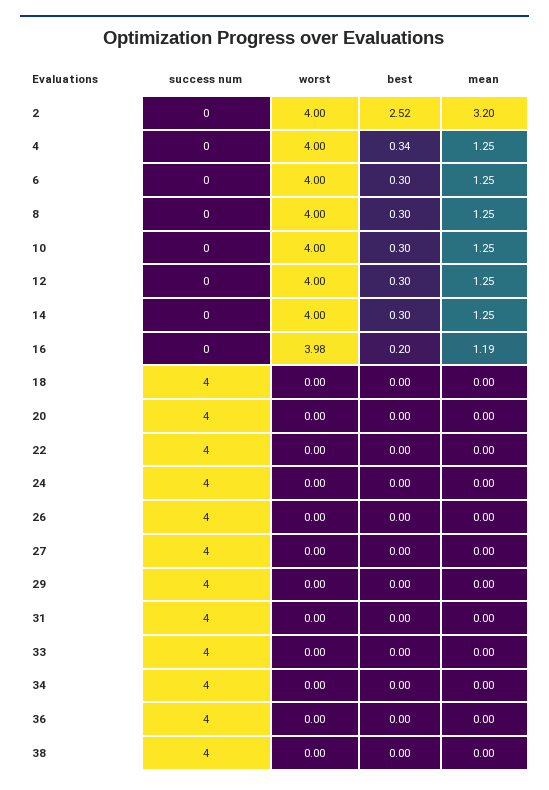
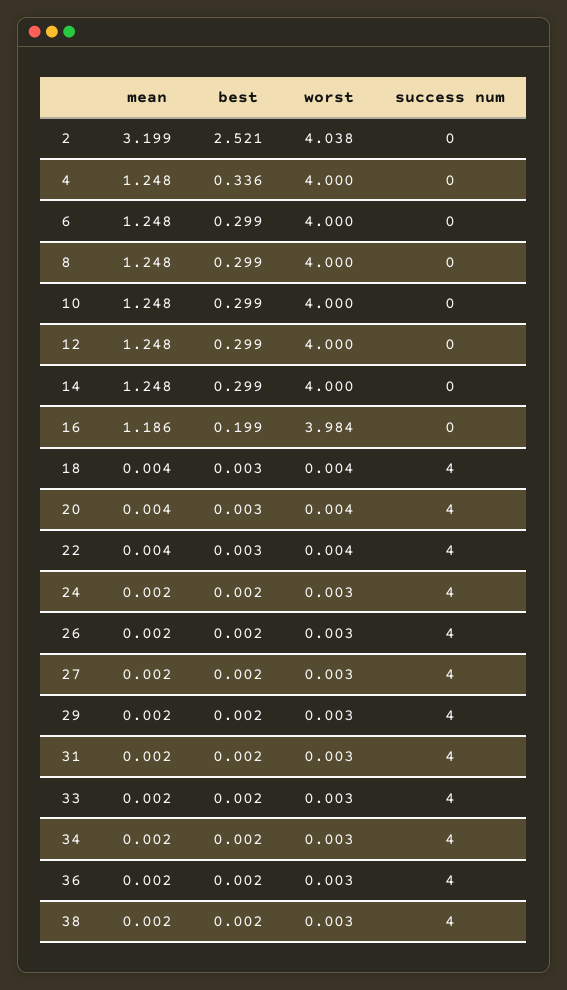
worst, 2: 4 -> 4.038

